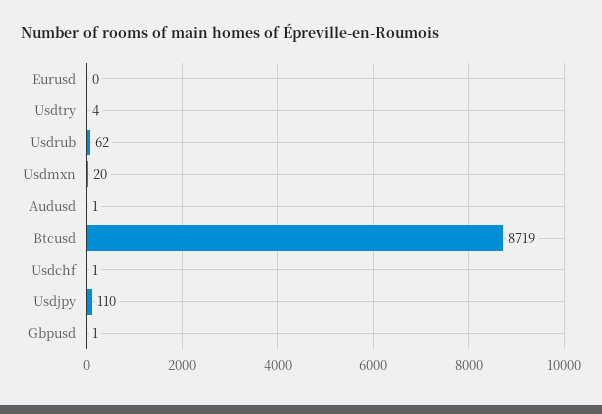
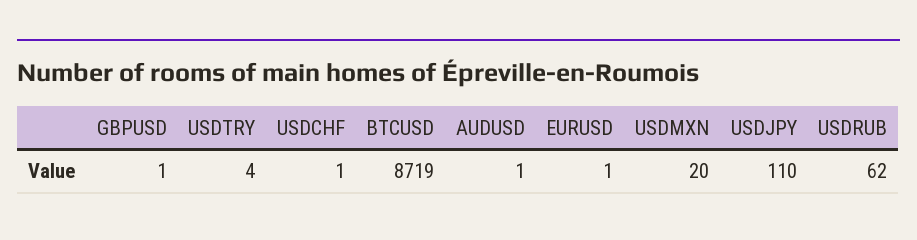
Eurusd: 0 -> 1

